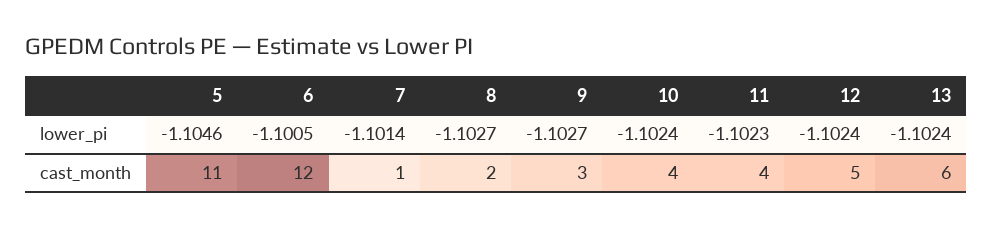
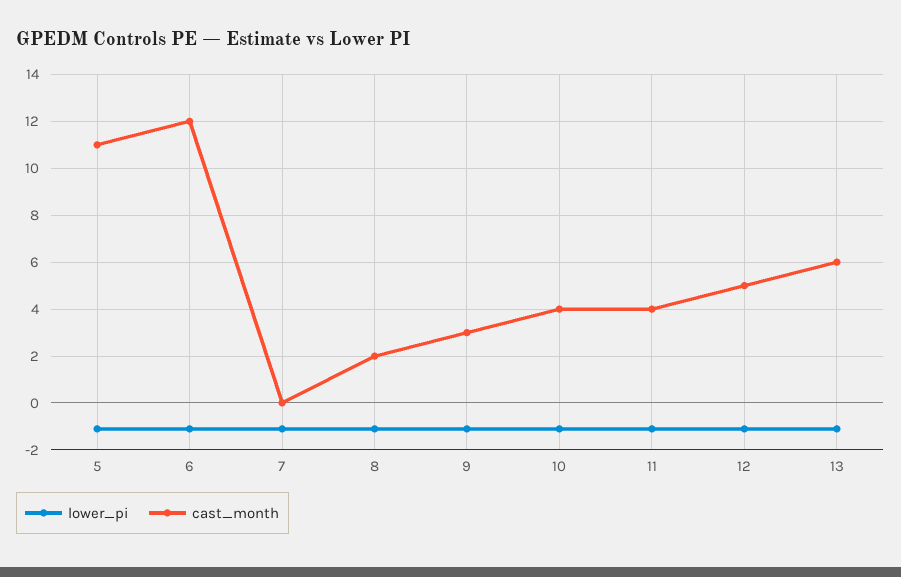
cast_month, 7: 1 -> 0

